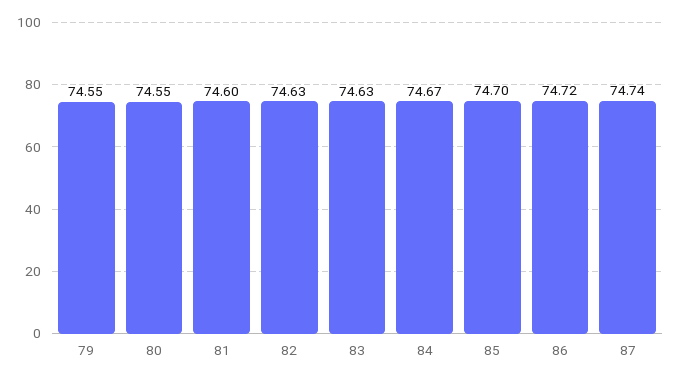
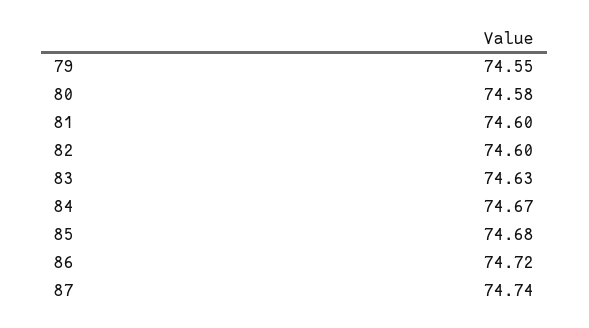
80: 74.55 -> 74.58
82: 74.63 -> 74.6
85: 74.7 -> 74.68

